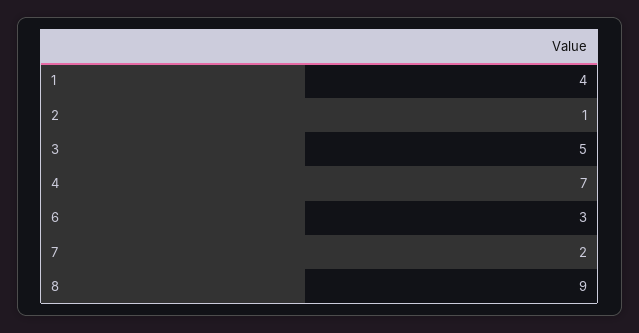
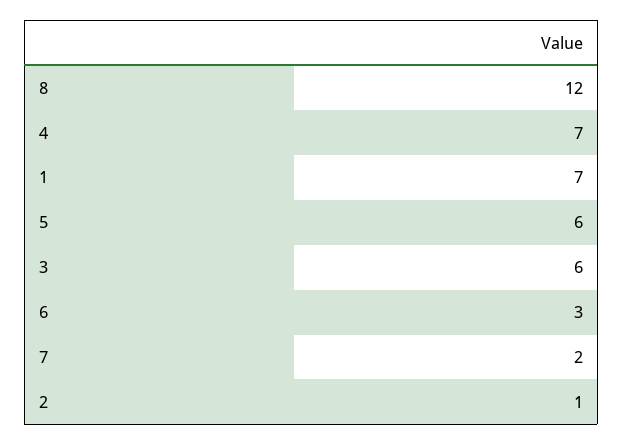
1: 4 -> 7
3: 5 -> 6
8: 9 -> 12
5: none -> 6

